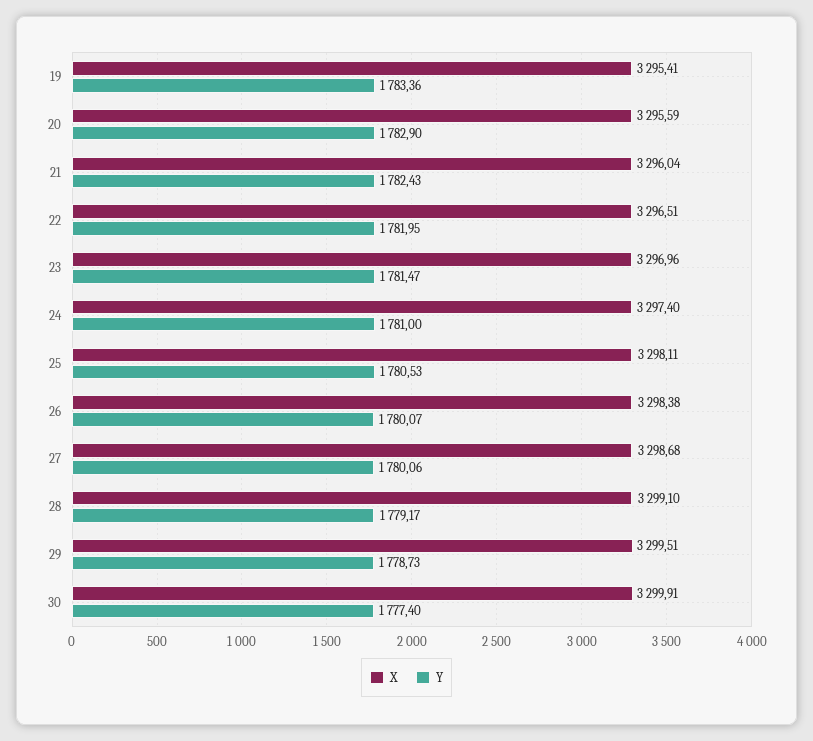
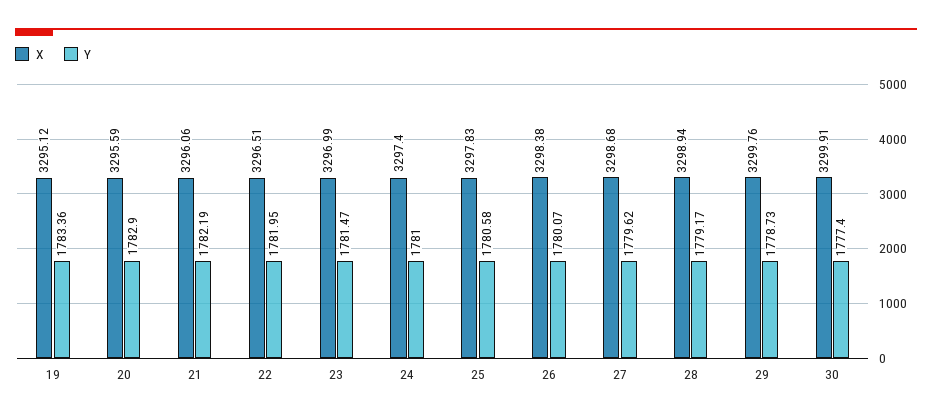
X, 19: 3295.41 -> 3295.12
X, 21: 3296.04 -> 3296.06
Y, 21: 1782.43 -> 1782.19
X, 23: 3296.96 -> 3296.99
X, 25: 3298.11 -> 3297.83
Y, 25: 1780.53 -> 1780.58
Y, 27: 1780.06 -> 1779.62
X, 28: 3299.1 -> 3298.94
X, 29: 3299.51 -> 3299.76

